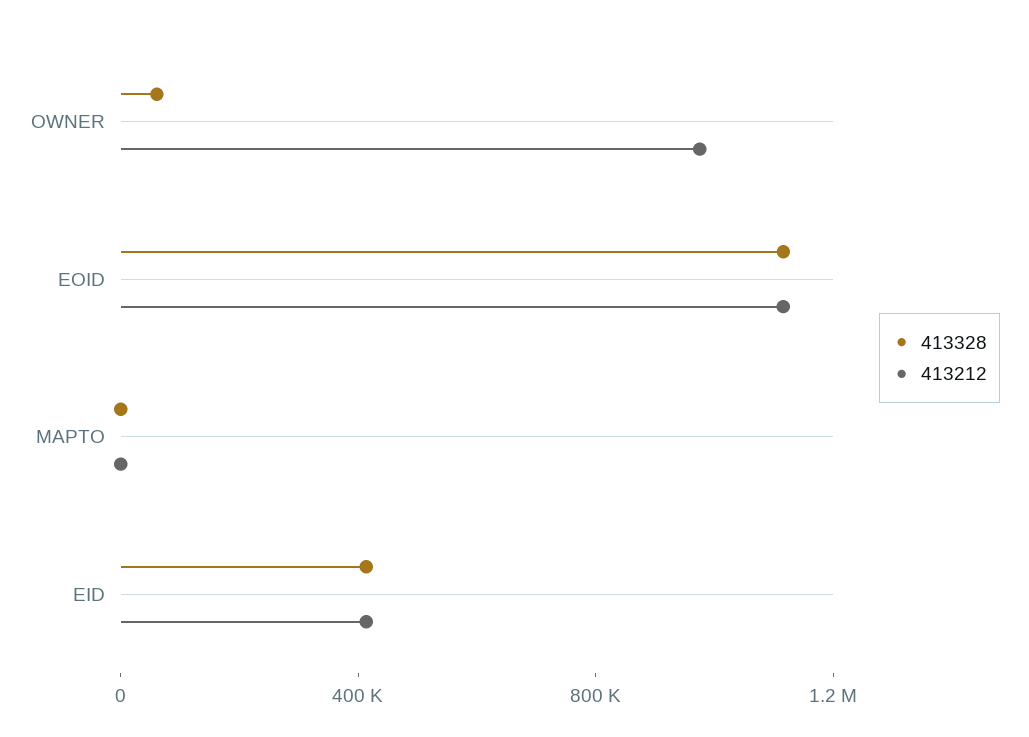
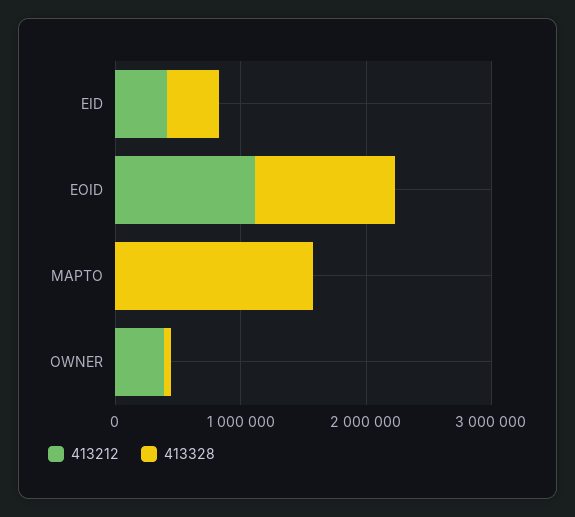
413212, OWNER: 1000000 -> 400000
413328, MAPTO: 0 -> 1600000

